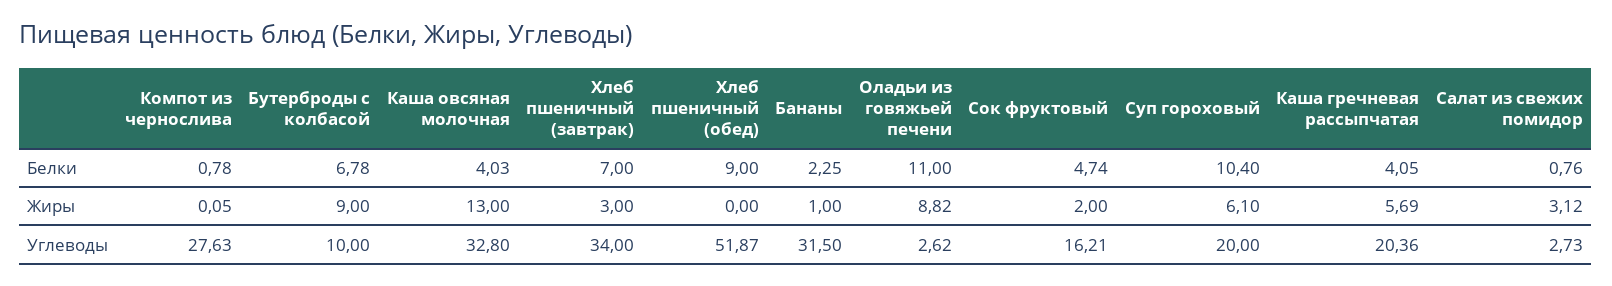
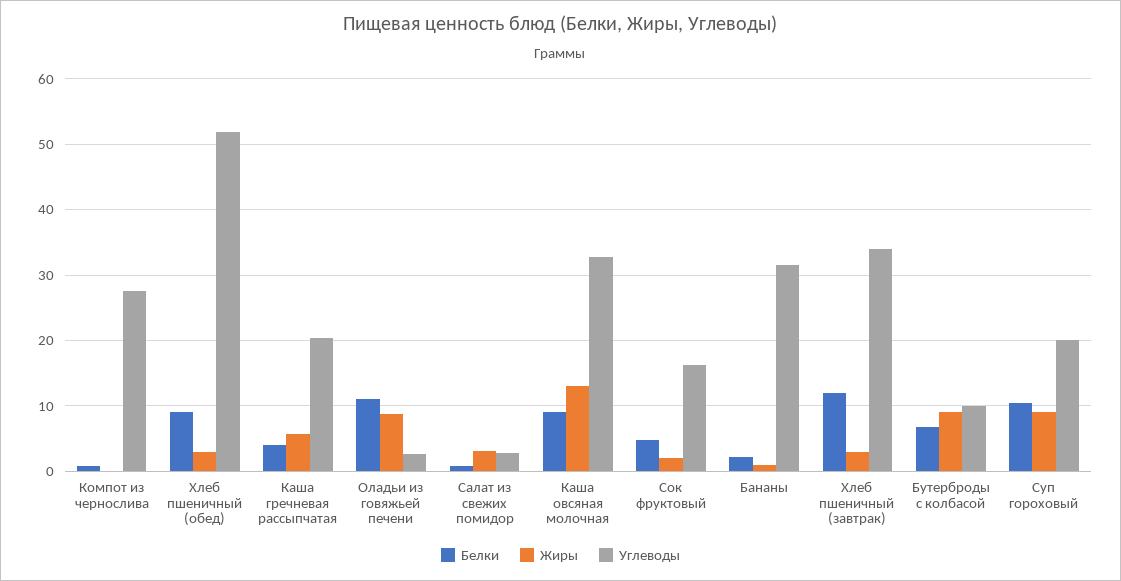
Белки, Каша овсяная молочная: 4.03 -> 9
Белки, Хлеб пшеничный (завтрак): 7 -> 12
Жиры, Хлеб пшеничный (обед): 0 -> 3
Жиры, Суп гороховый: 6.1 -> 9

